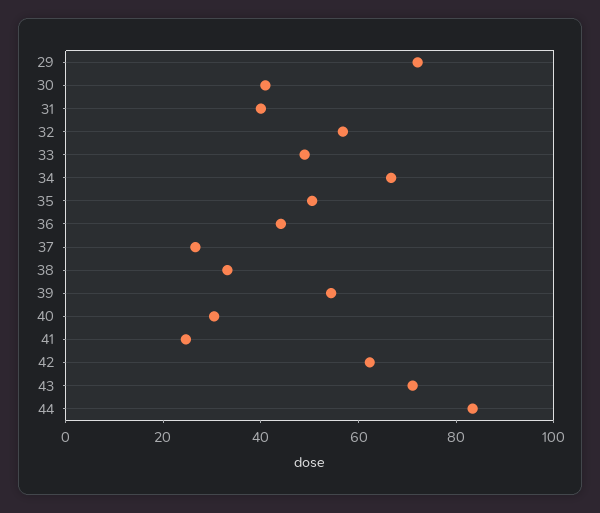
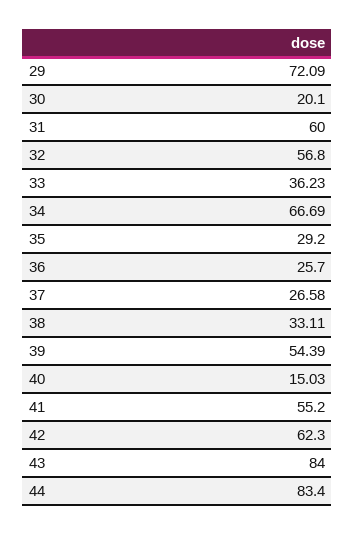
30: 40 -> 20.1
31: 40 -> 60
33: 50 -> 36.23
35: 50 -> 29.2
36: 45 -> 25.7
40: 30 -> 15.03
41: 25 -> 55.2
43: 70 -> 84

